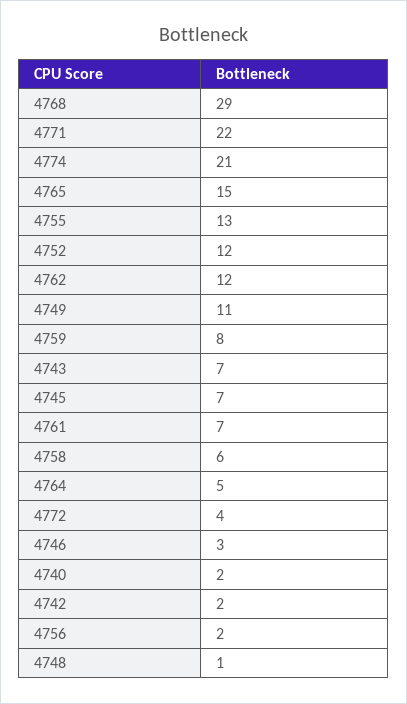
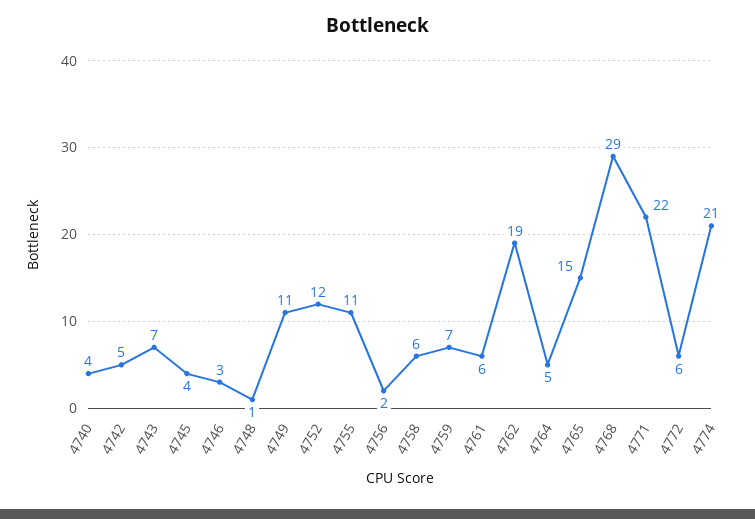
4755: 13 -> 11
4762: 12 -> 19
4759: 8 -> 7
4745: 7 -> 4
4761: 7 -> 6
4772: 4 -> 6
4740: 2 -> 4
4742: 2 -> 5

